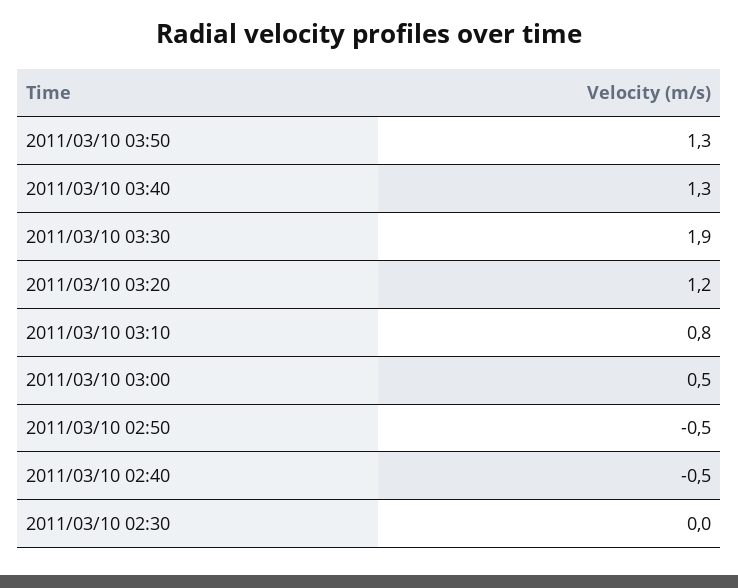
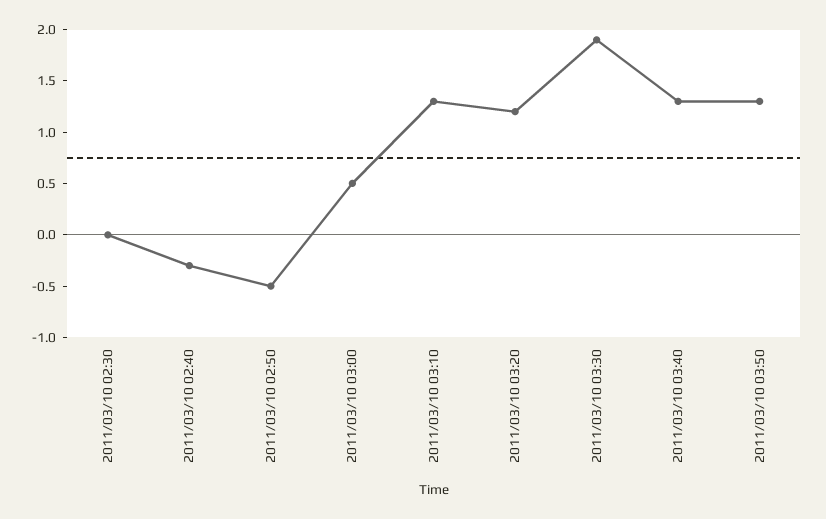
2011/03/10 03:10: 0.8 -> 1.3
2011/03/10 02:40: -0.5 -> -0.3

